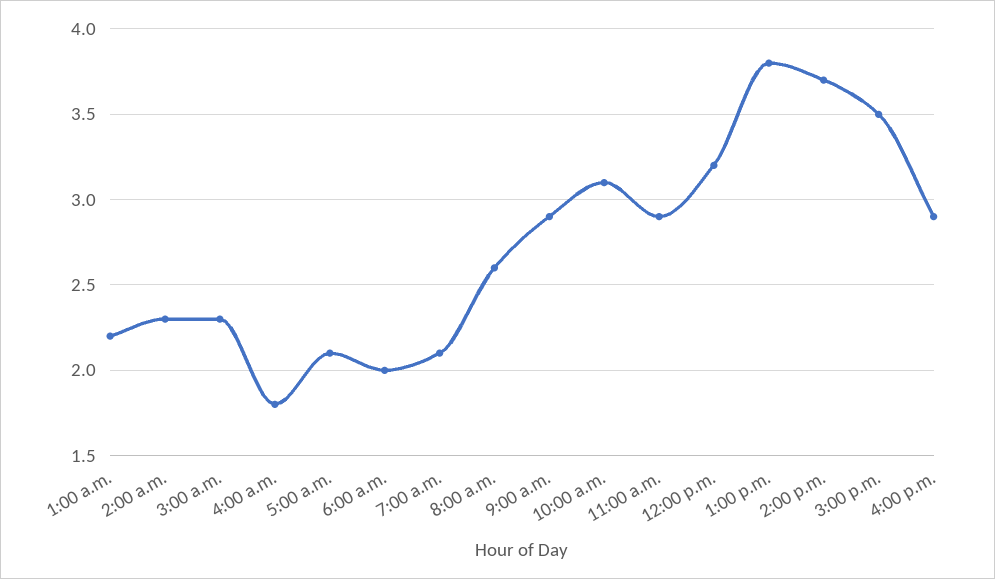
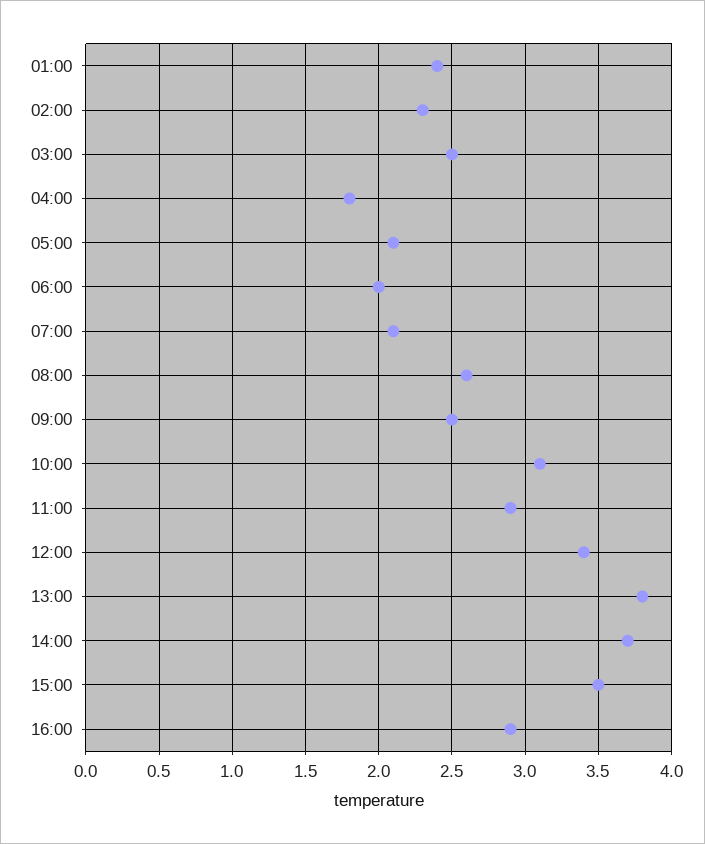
1:00 a.m.: 2.2 -> 2.4
3:00 a.m.: 2.3 -> 2.5
9:00 a.m.: 2.9 -> 2.5
12:00 p.m.: 3.2 -> 3.4

